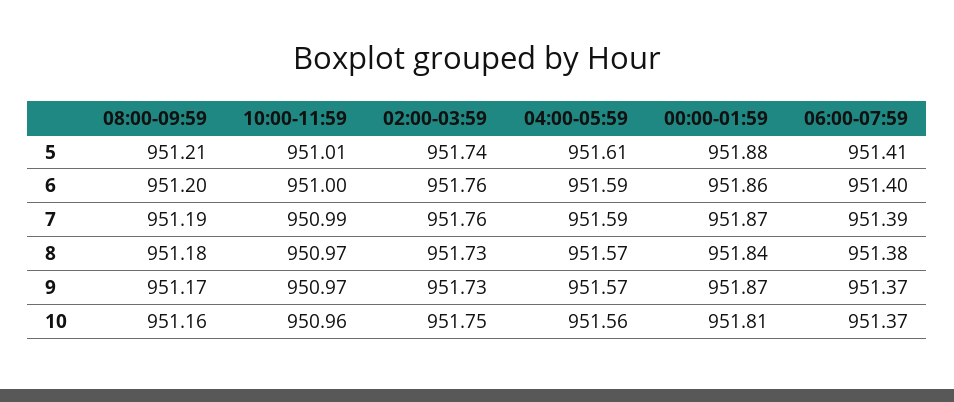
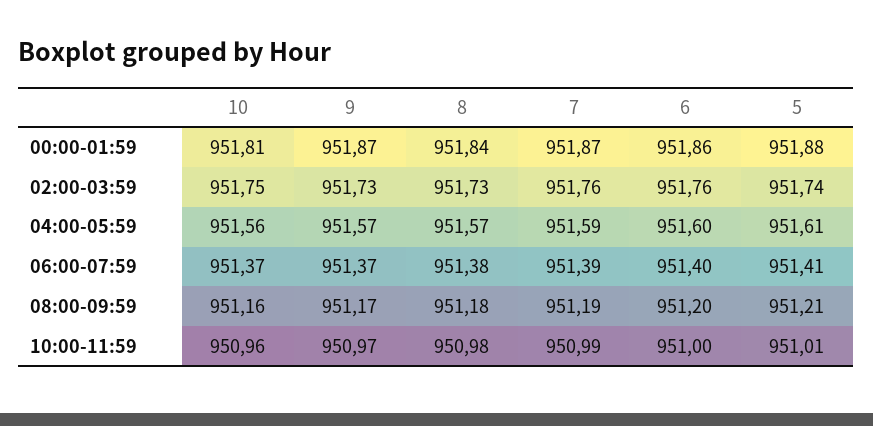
04:00-05:59, 6: 951.59 -> 951.6
10:00-11:59, 8: 950.97 -> 950.98

